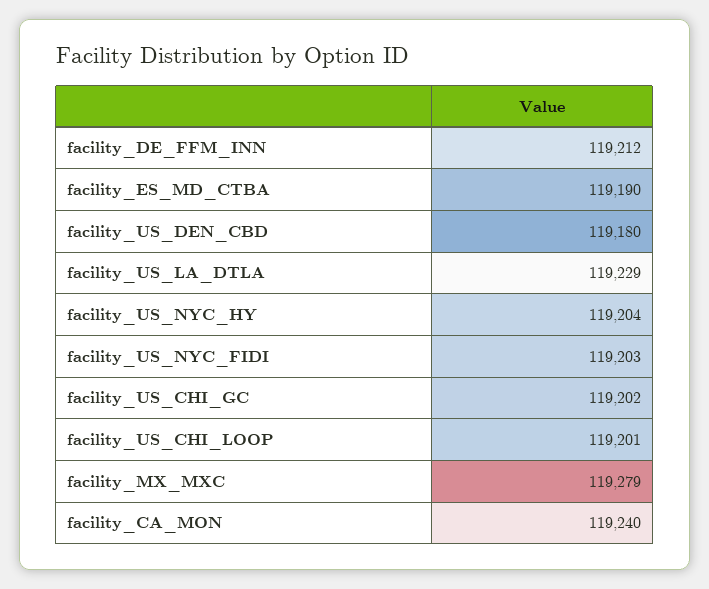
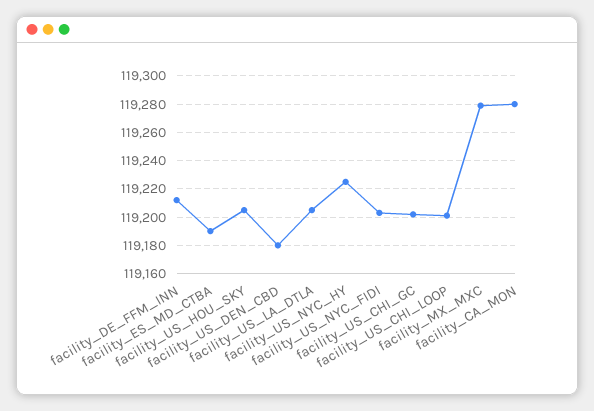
facility_US_LA_DTLA: 119229 -> 119205
facility_US_NYC_HY: 119204 -> 119225
facility_CA_MON: 119240 -> 119280
facility_US_HOU_SKY: none -> 119205

